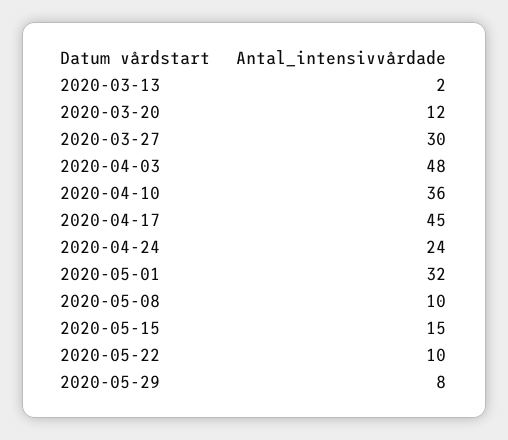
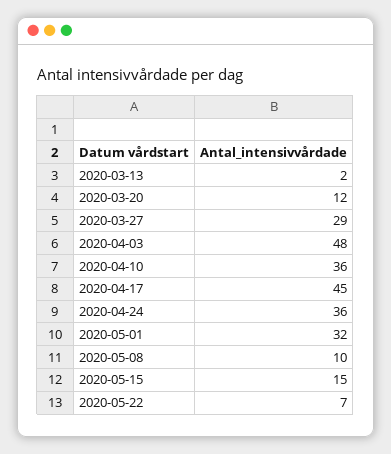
2020-03-27: 30 -> 29
2020-04-24: 24 -> 36
2020-05-22: 10 -> 7
2020-05-29: 8 -> none

